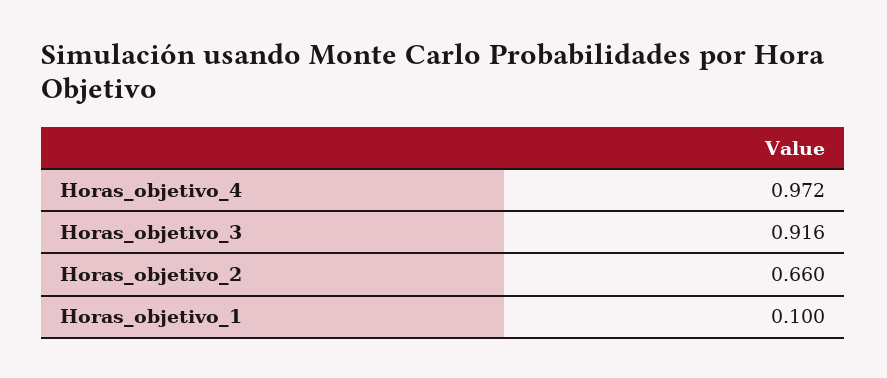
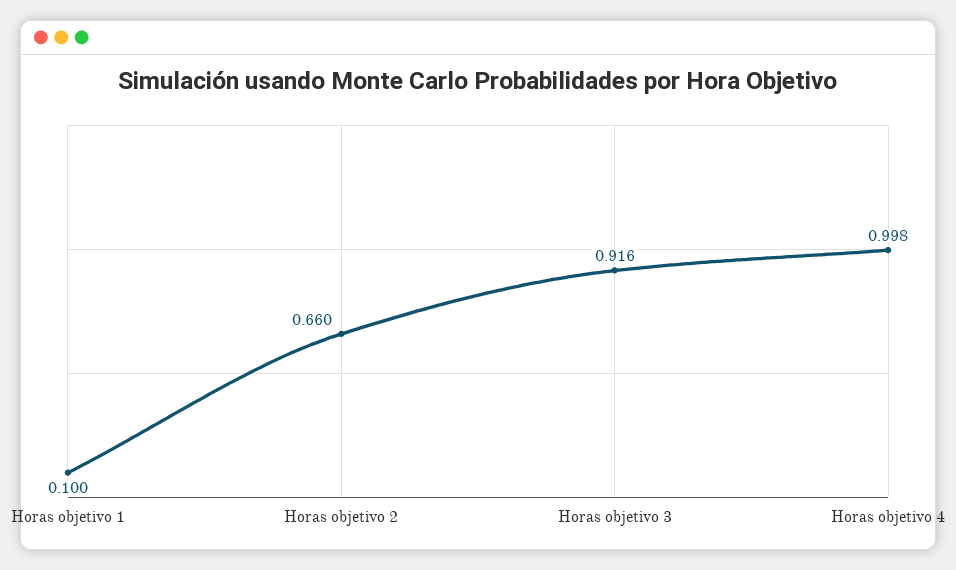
Horas_objetivo_4: 0.972 -> 0.998

